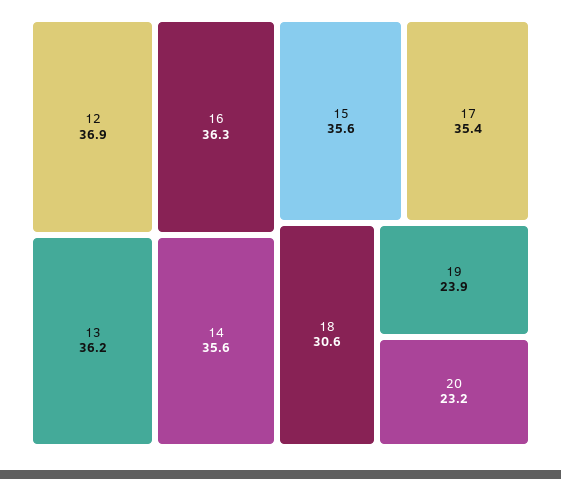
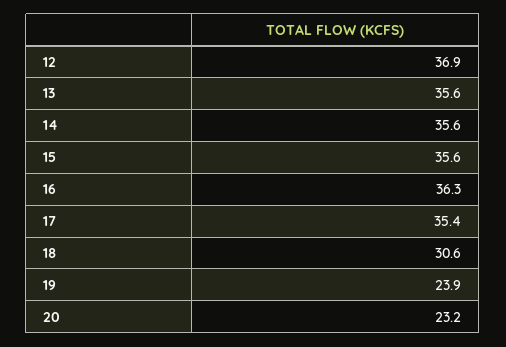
13: 36.2 -> 35.6

